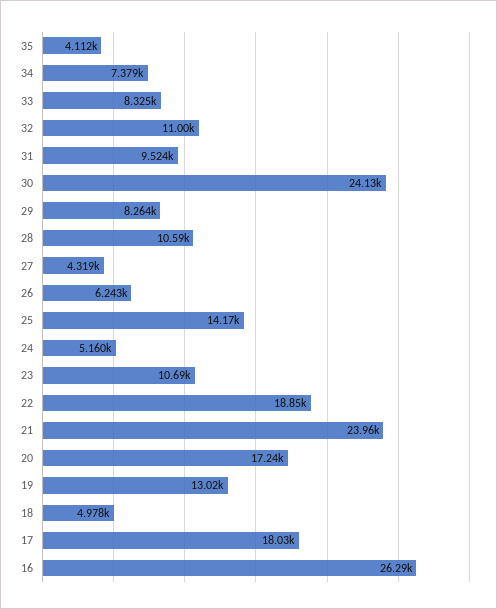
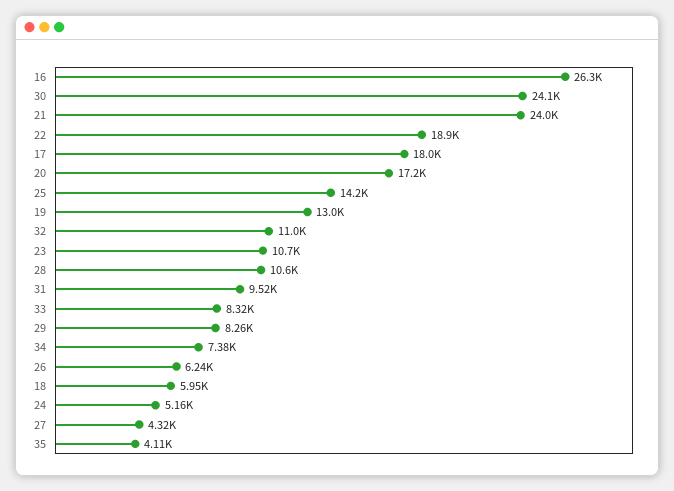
18: 4978 -> 5950

